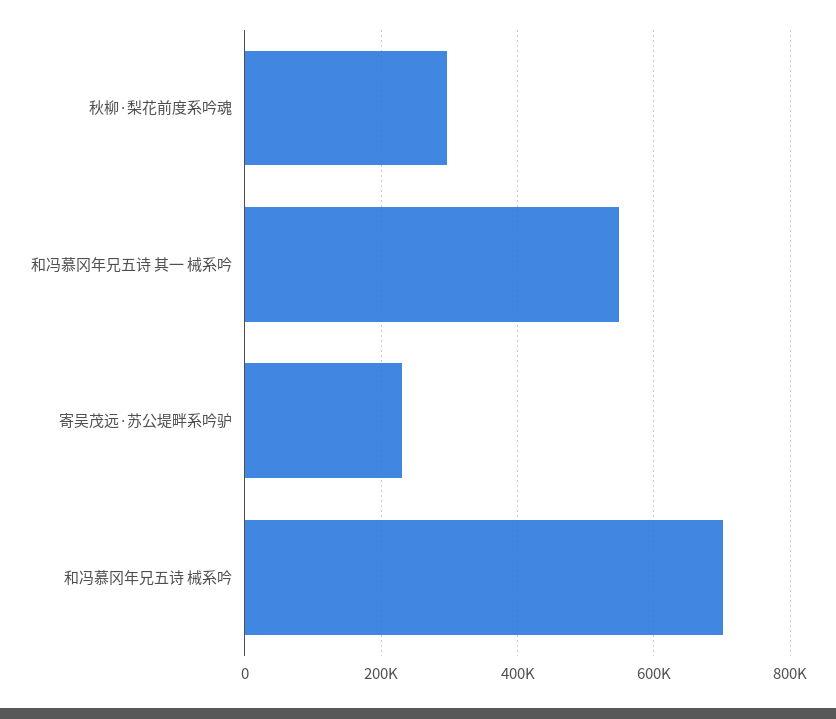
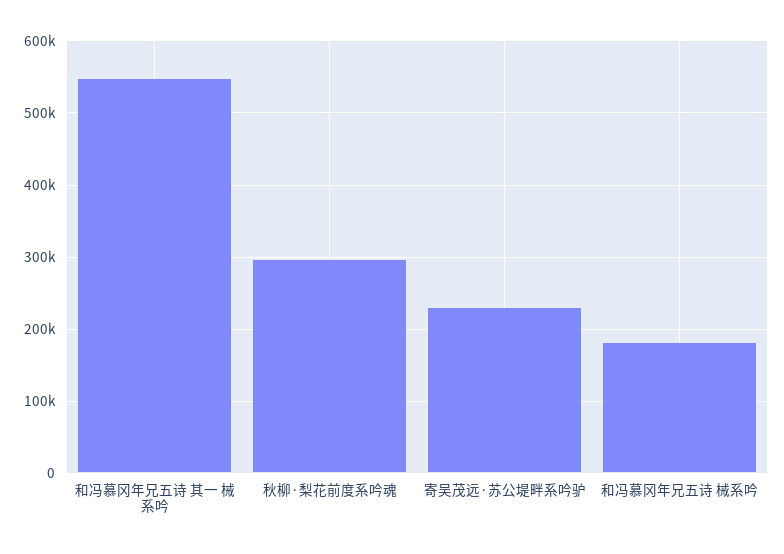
和冯慕冈年兄五诗 械系吟: 700000 -> 180000

